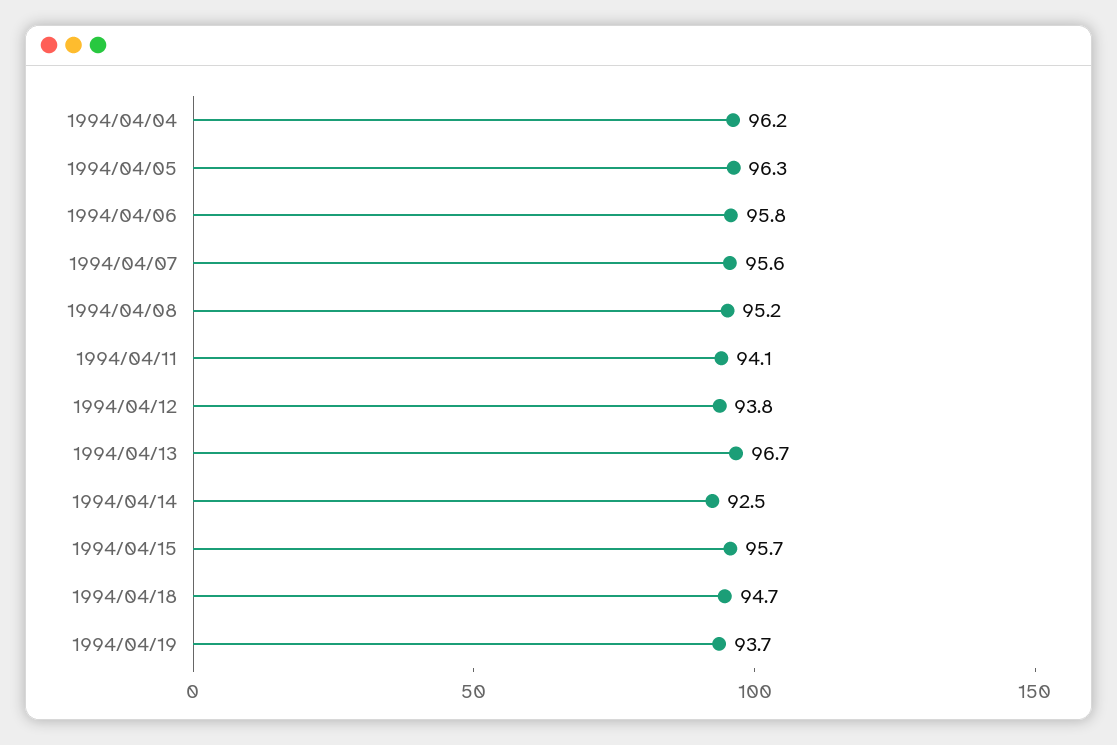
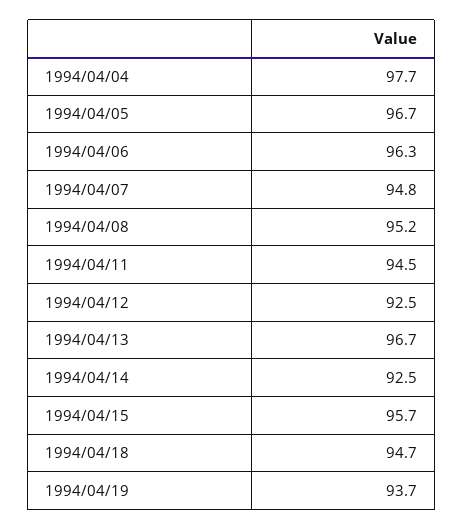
1994/04/04: 96.2 -> 97.7
1994/04/05: 96.3 -> 96.7
1994/04/06: 95.8 -> 96.3
1994/04/07: 95.6 -> 94.8
1994/04/11: 94.1 -> 94.5
1994/04/12: 93.8 -> 92.5

